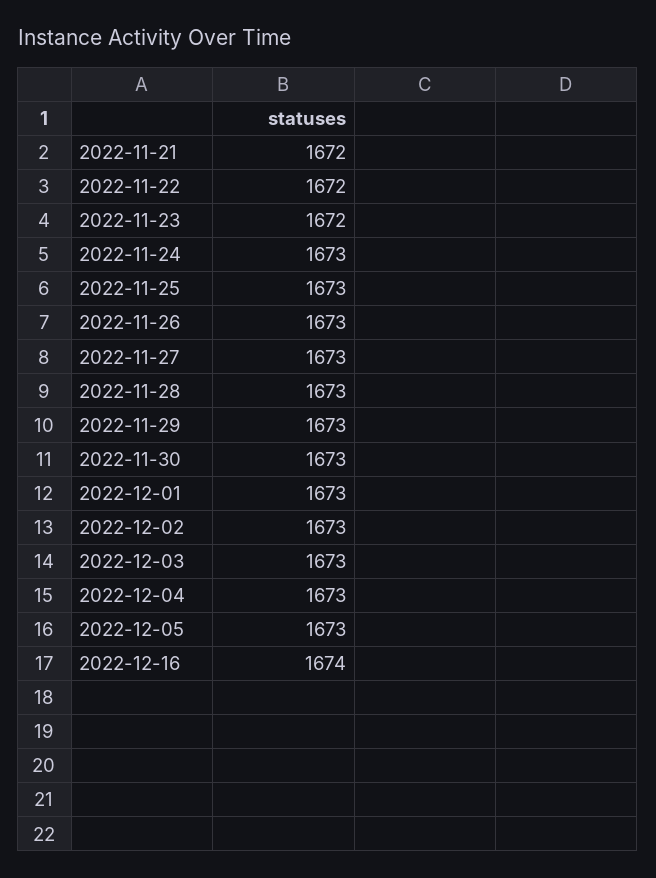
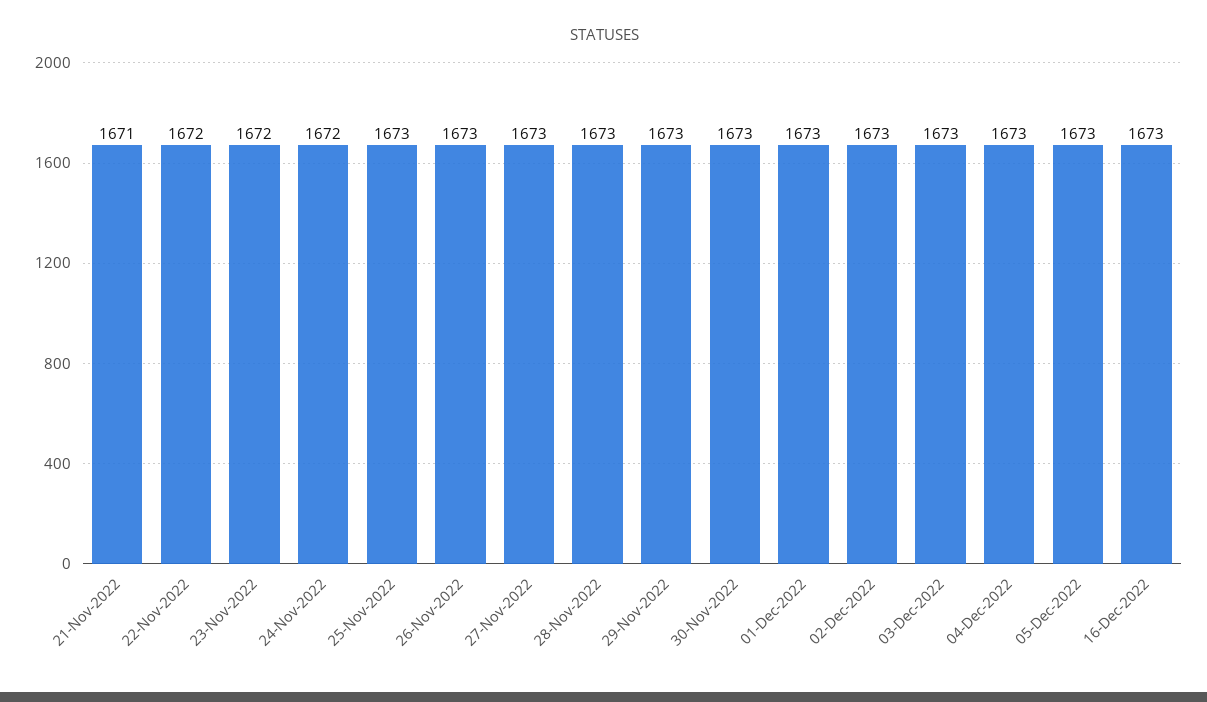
2022-11-21: 1672 -> 1671
2022-11-24: 1673 -> 1672
2022-12-16: 1674 -> 1673

